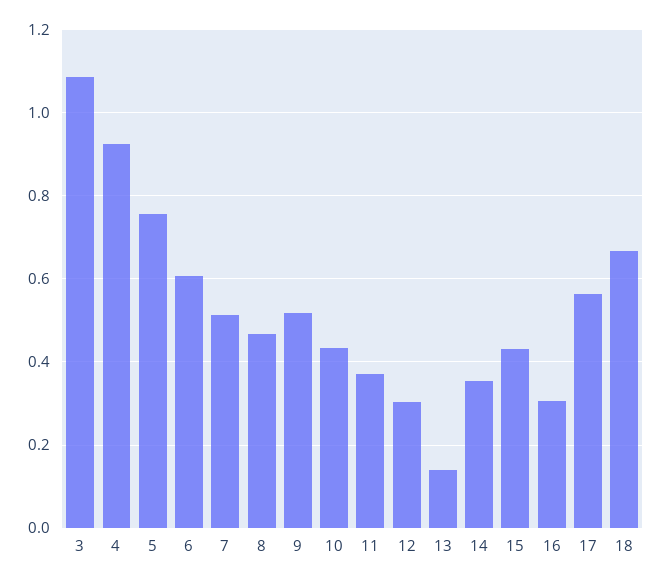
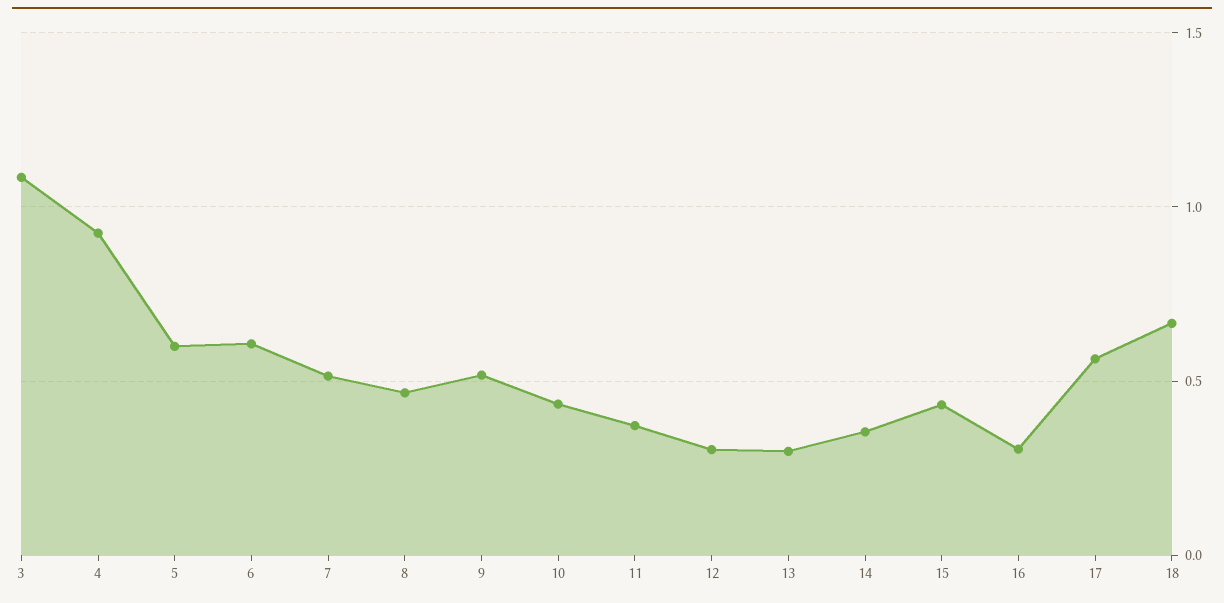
5: 0.76 -> 0.6
13: 0.14 -> 0.3

